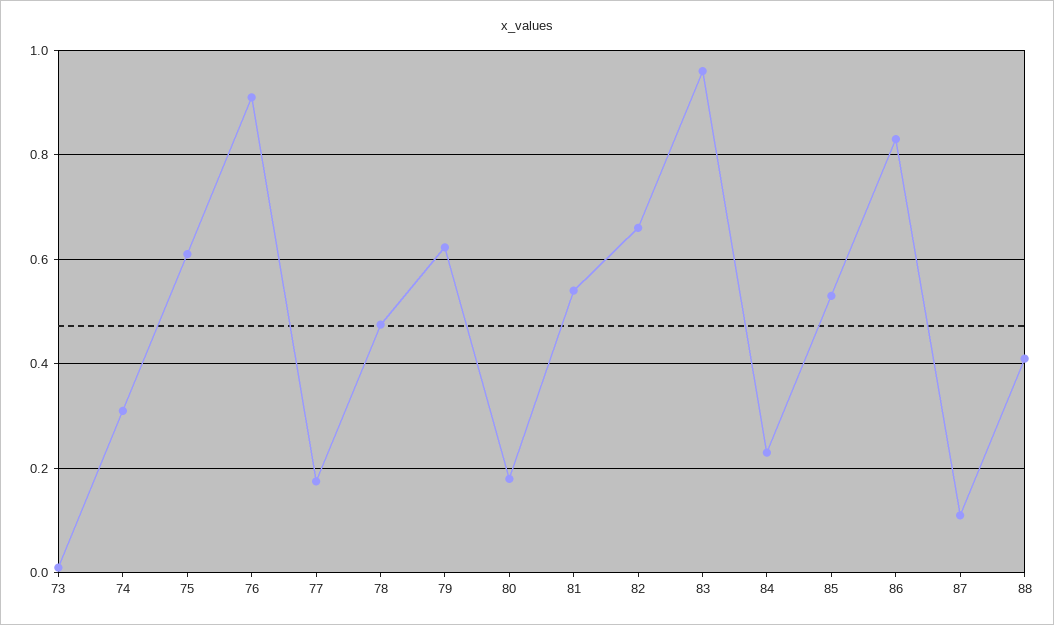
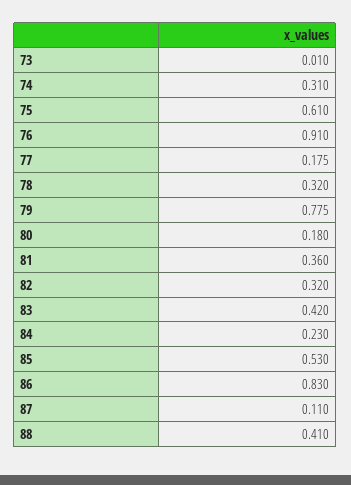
78: 0.48 -> 0.32
79: 0.62 -> 0.775
81: 0.54 -> 0.36
82: 0.66 -> 0.32
83: 0.96 -> 0.42

